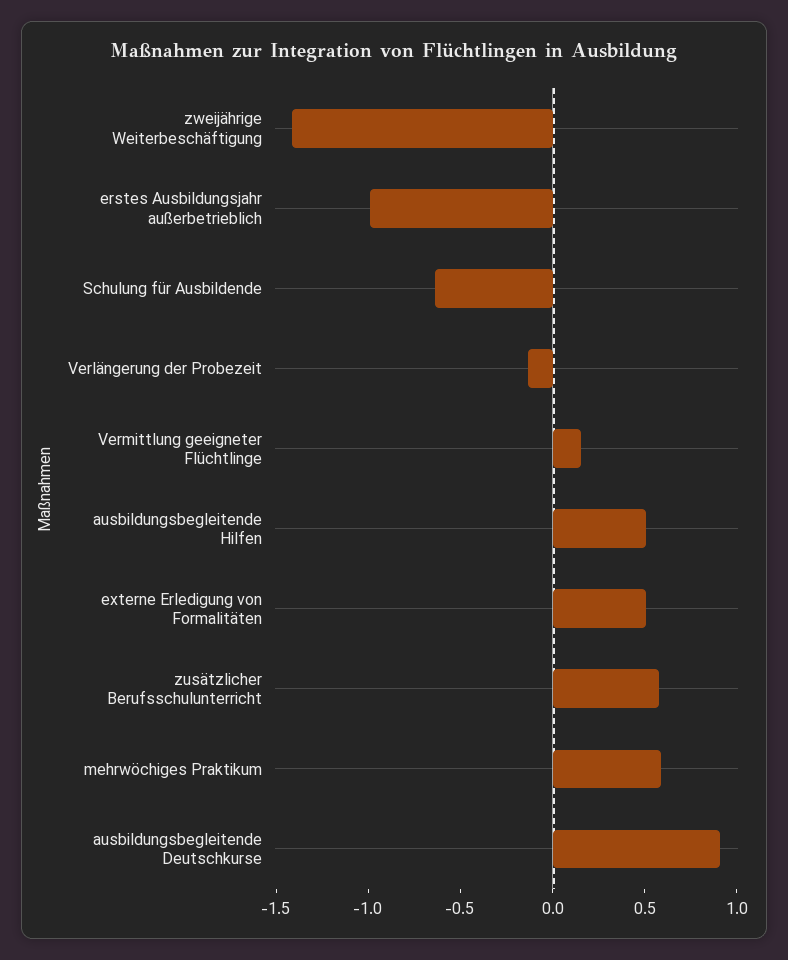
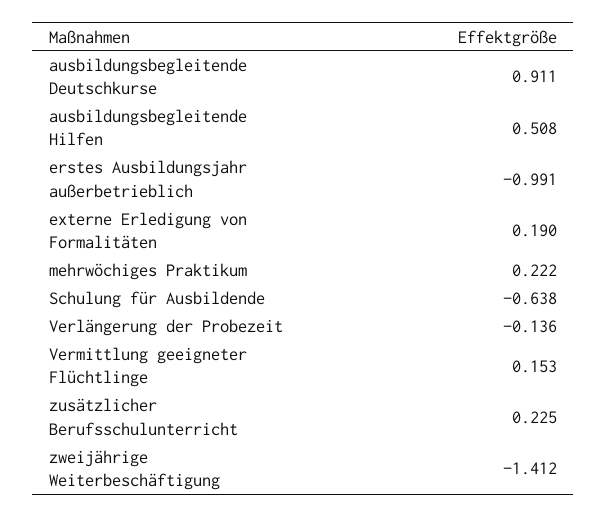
externe Erledigung von Formalitäten: 0.5 -> 0.19
zusätzlicher Berufsschulunterricht: 0.6 -> 0.225
mehrwöchiges Praktikum: 0.6 -> 0.222

